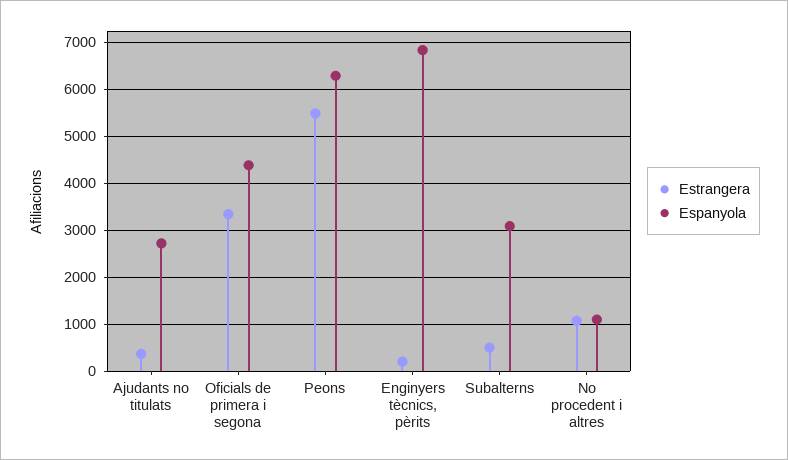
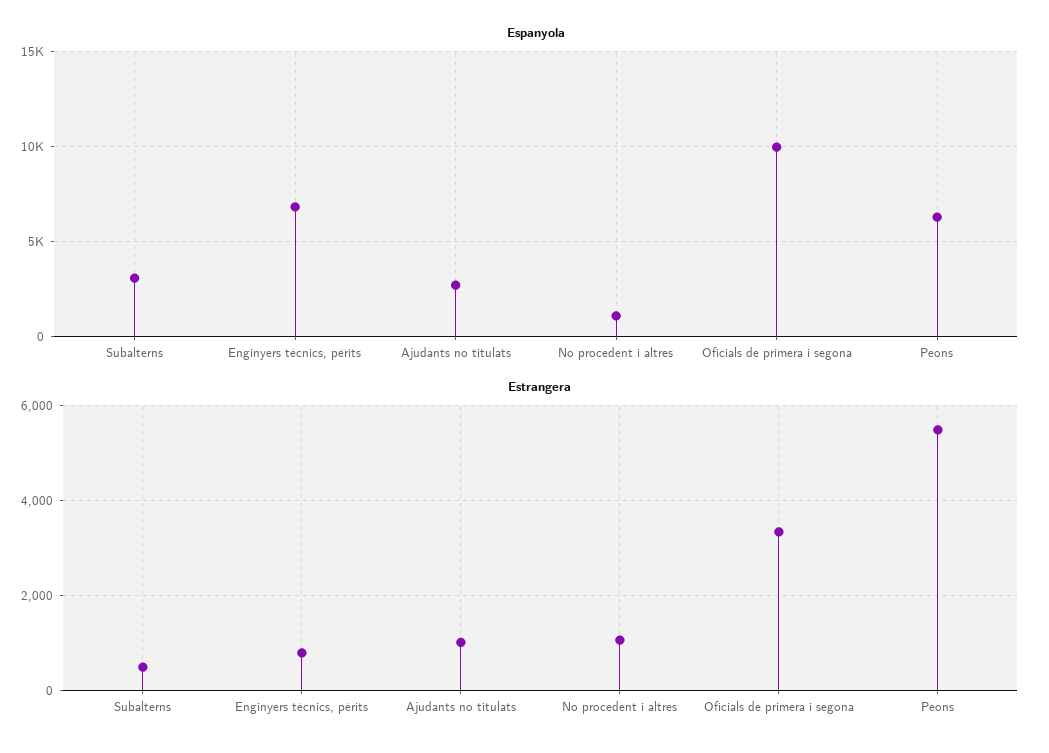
Estrangera, Ajudants no titulats: 400 -> 1000
Espanyola, Oficials de primera i segona: 4400 -> 10000
Estrangera, Enginyers tècnics, pèrits: 200 -> 800

